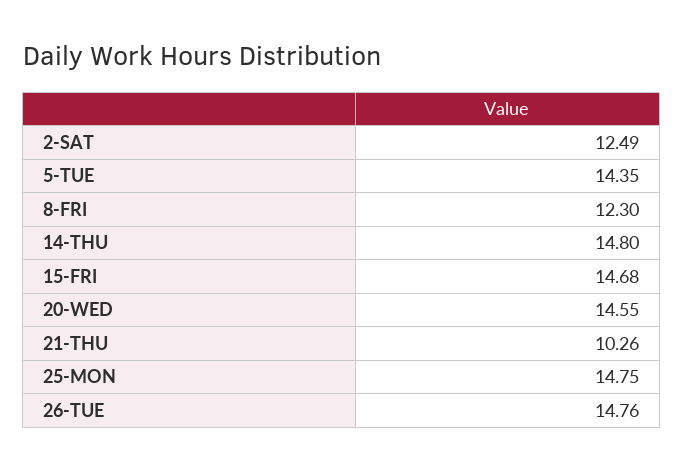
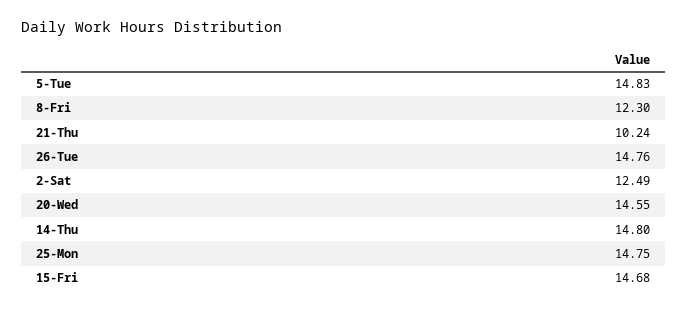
5-TUE: 14.35 -> 14.83
21-THU: 10.26 -> 10.24

